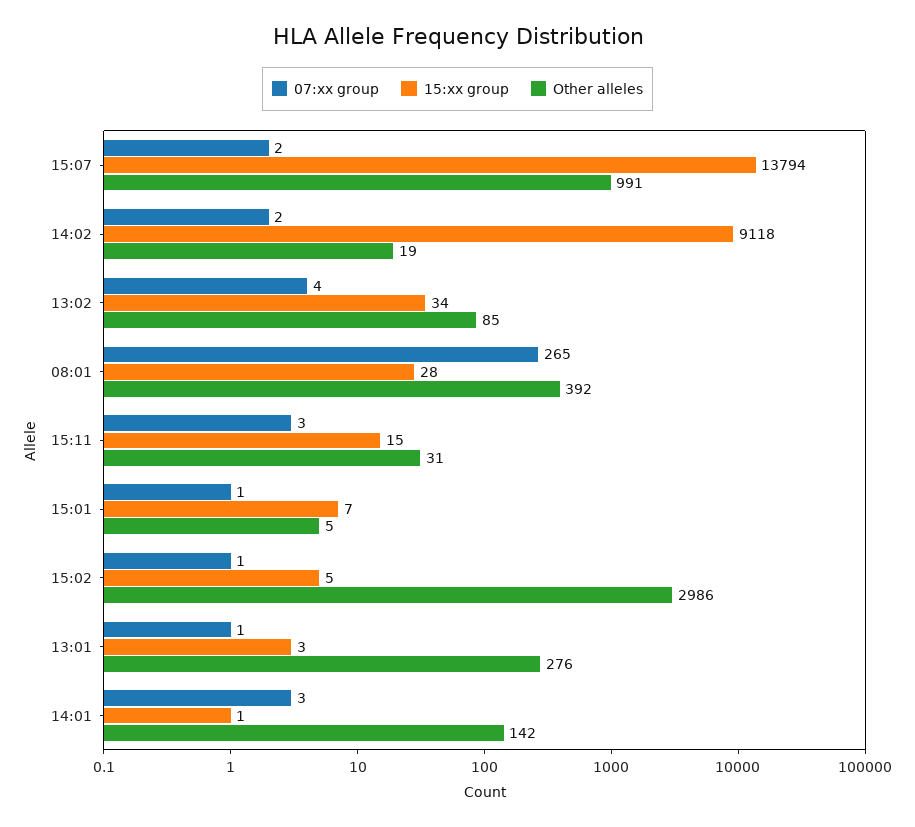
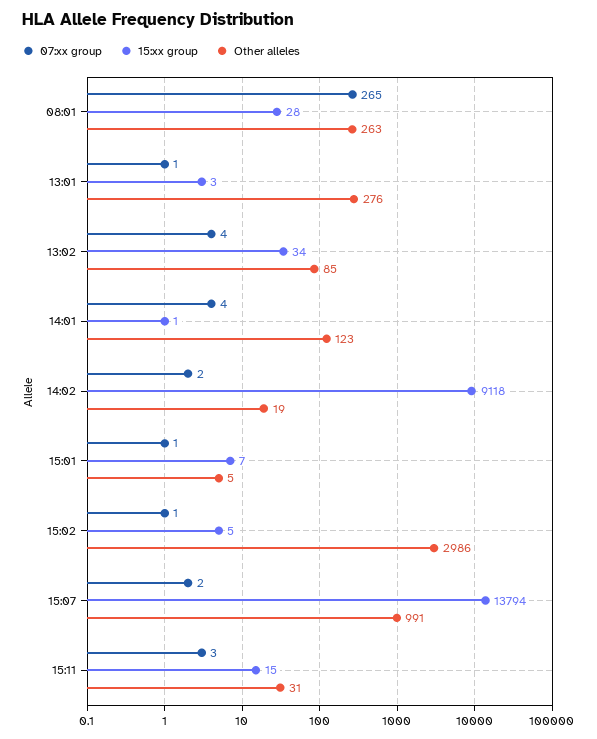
Other alleles, 08:01: 392 -> 263
07:xx group, 14:01: 3 -> 4
Other alleles, 14:01: 142 -> 123

